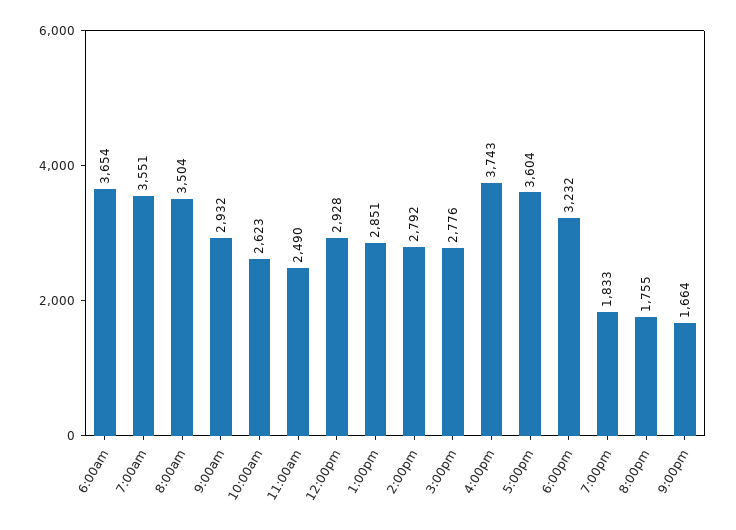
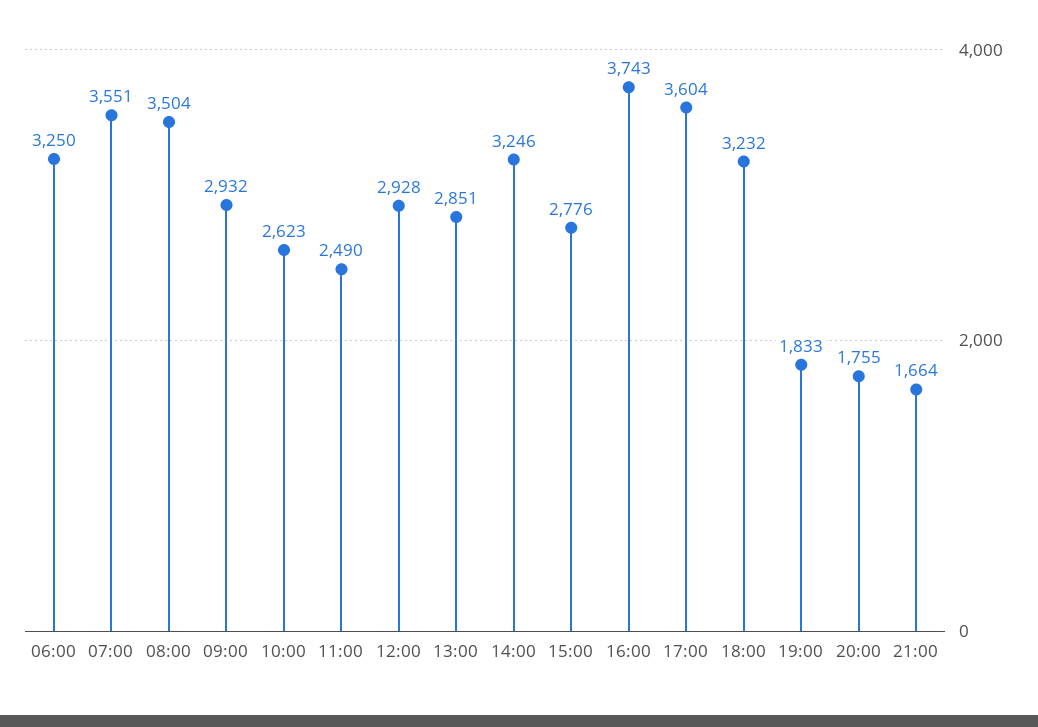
6:00am: 3654 -> 3250
2:00pm: 2792 -> 3246

